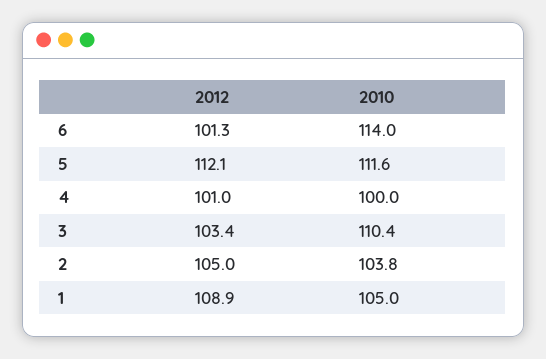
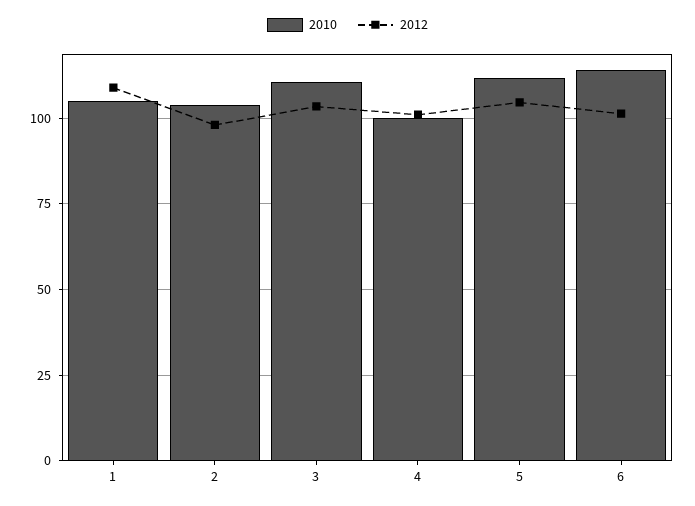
2012, 5: 112.1 -> 105
2012, 2: 105 -> 97.5

